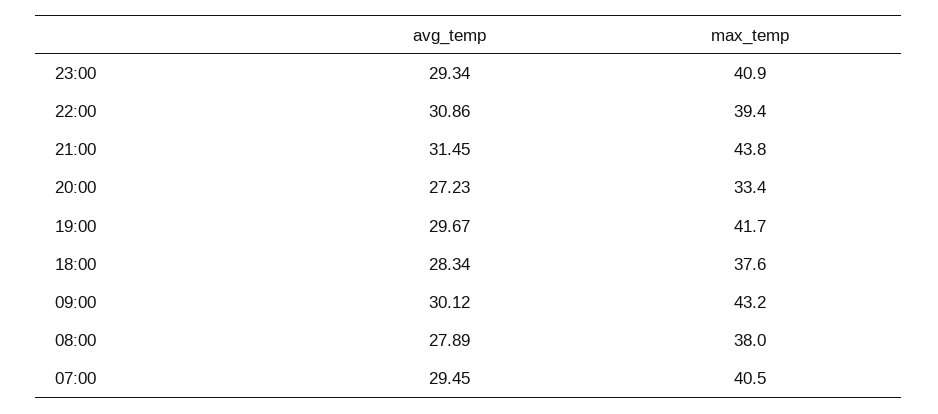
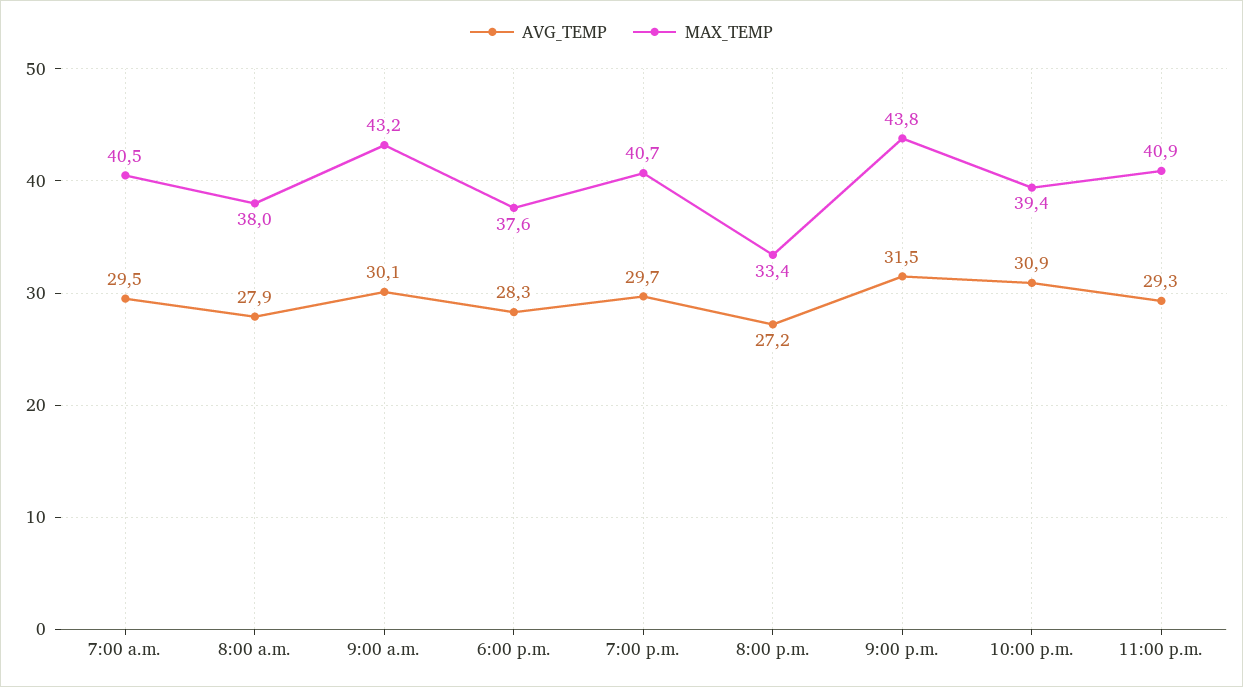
max_temp, 19:00: 41.7 -> 40.7

